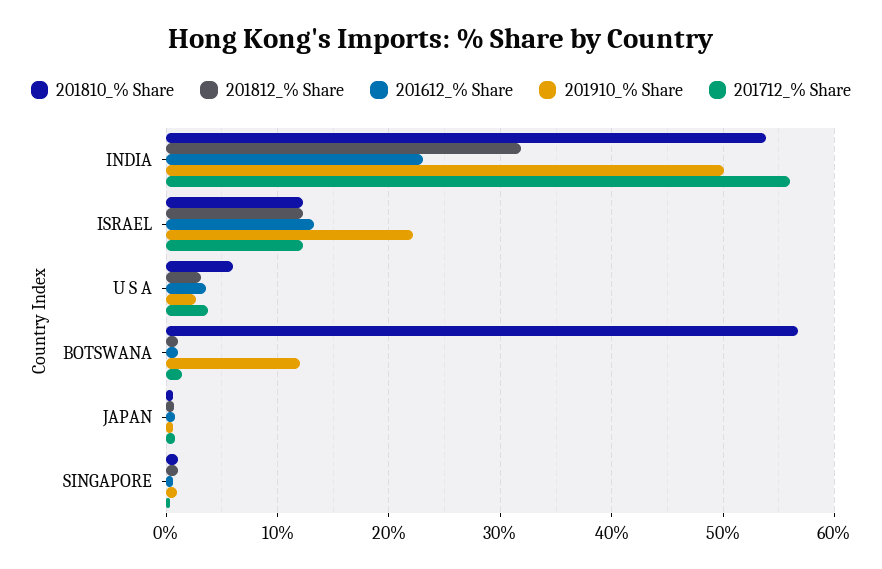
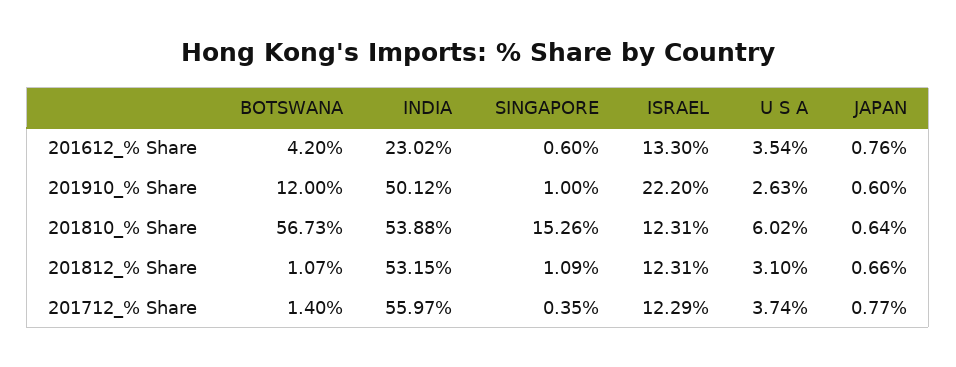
201812_% Share, INDIA: 32 -> 53.15
201612_% Share, BOTSWANA: 1 -> 4.2
201810_% Share, SINGAPORE: 1 -> 15.26

